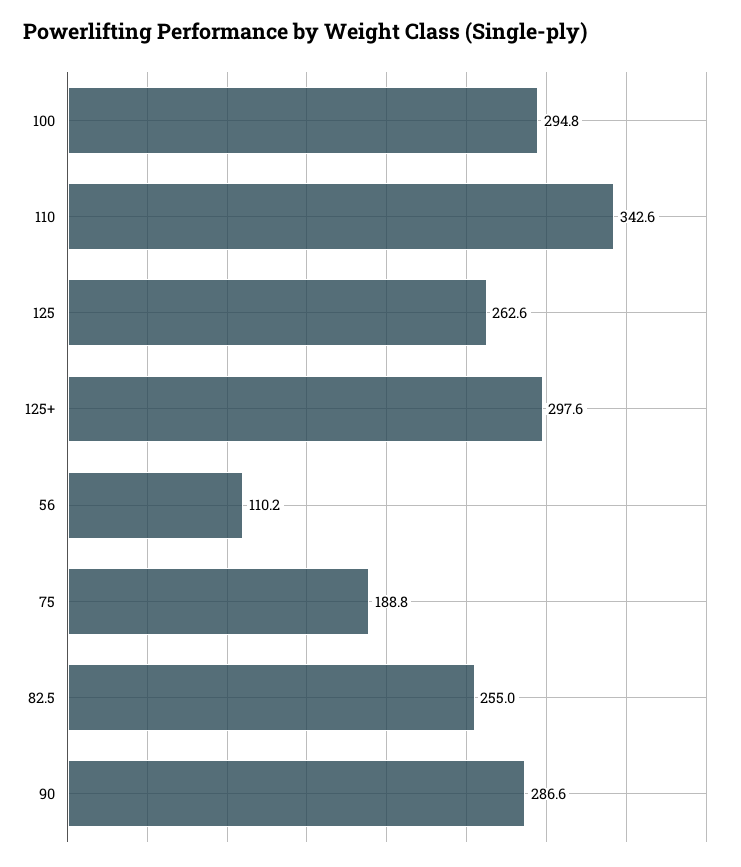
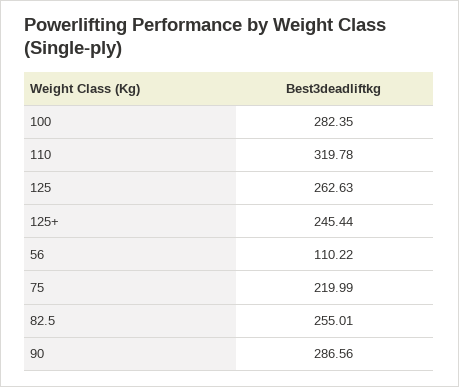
100: 294.8 -> 282.35
110: 342.6 -> 319.78
125+: 297.6 -> 245.44
75: 188.8 -> 219.99

